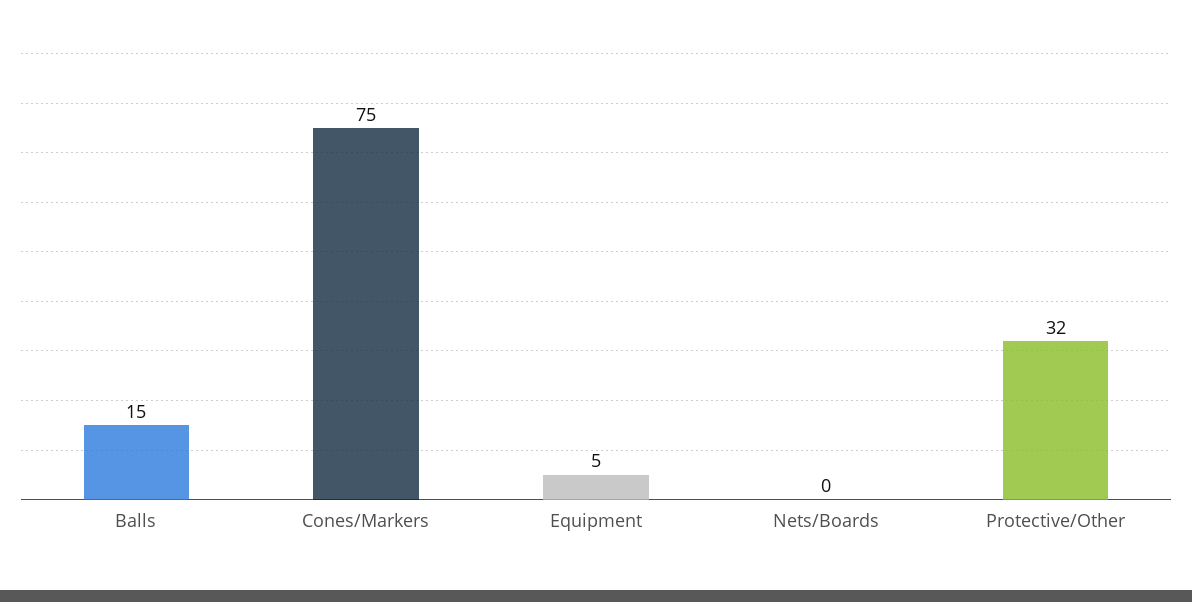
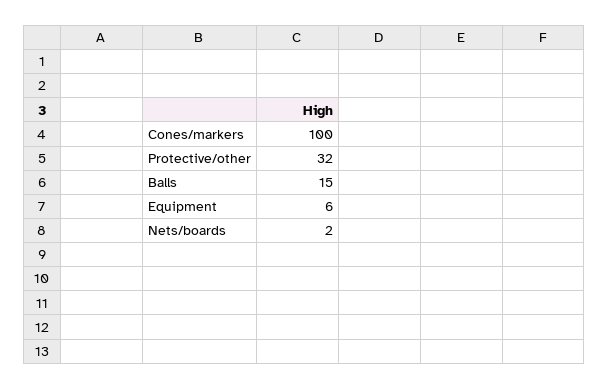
Cones/Markers: 75 -> 100
Equipment: 5 -> 6
Nets/Boards: 0 -> 2

